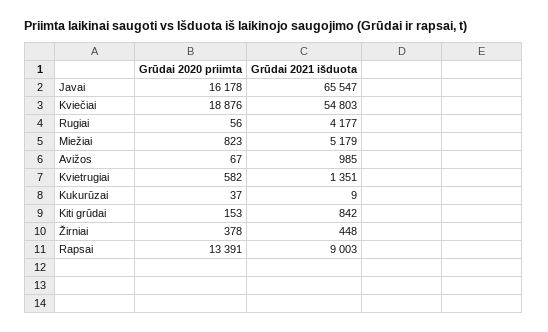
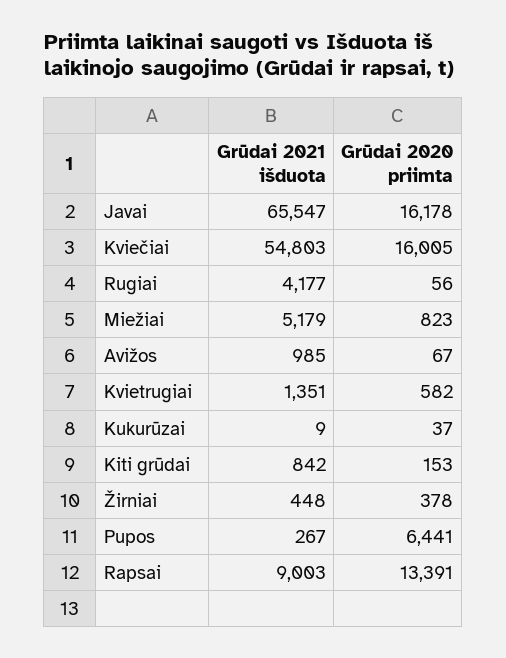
Grūdai 2020 priimta, Kviečiai: 18876 -> 16005
Grūdai 2021 išduota, Pupos: none -> 267
Grūdai 2020 priimta, Pupos: none -> 6441

